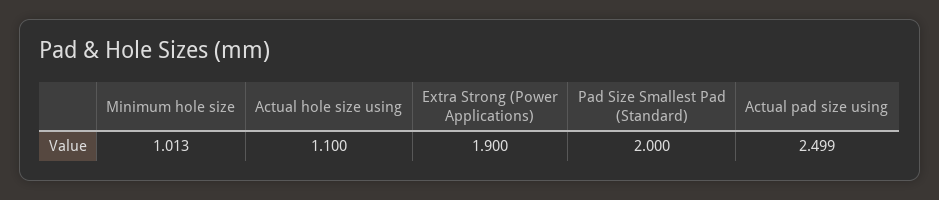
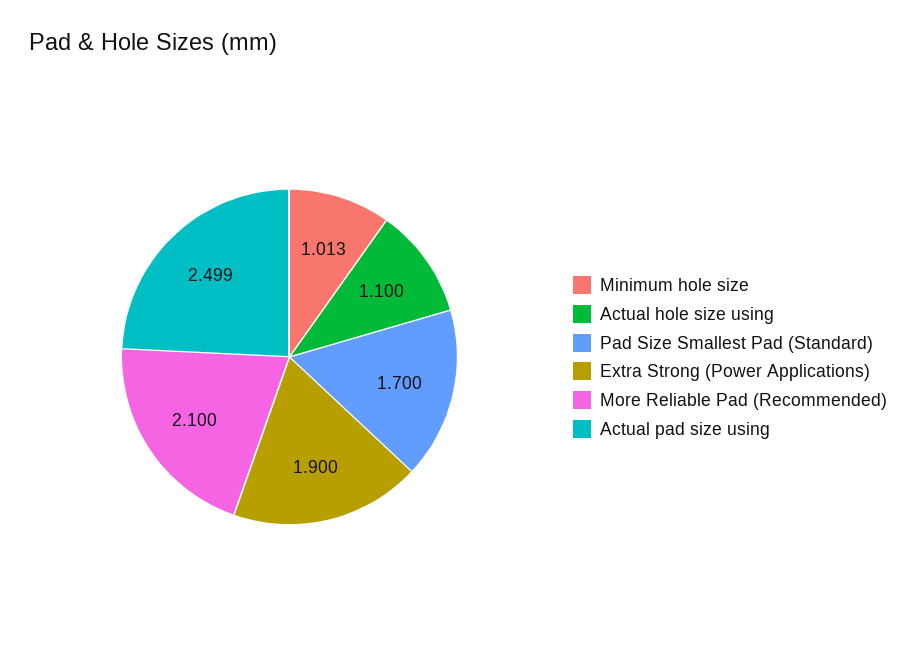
Pad Size Smallest Pad (Standard): 2 -> 1.7
More Reliable Pad (Recommended): none -> 2.1

